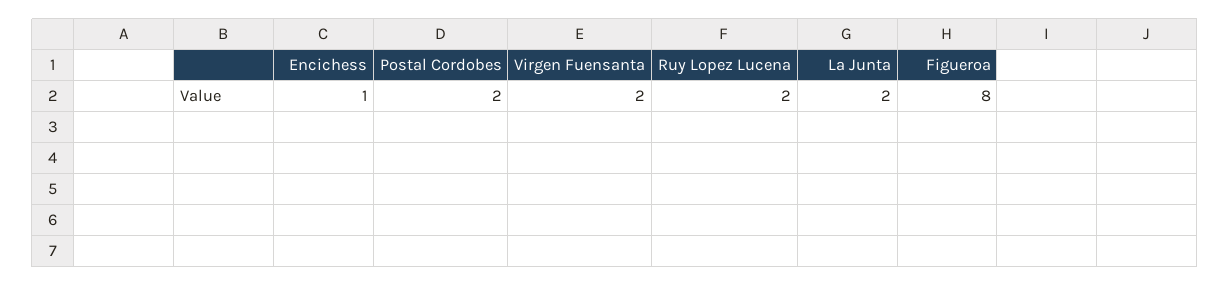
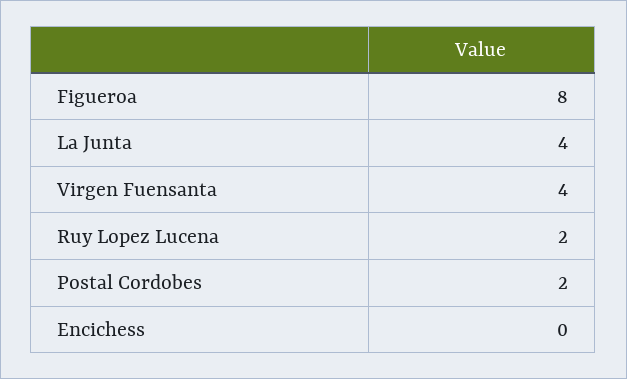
Encichess: 1 -> 0
Virgen Fuensanta: 2 -> 4
La Junta: 2 -> 4

